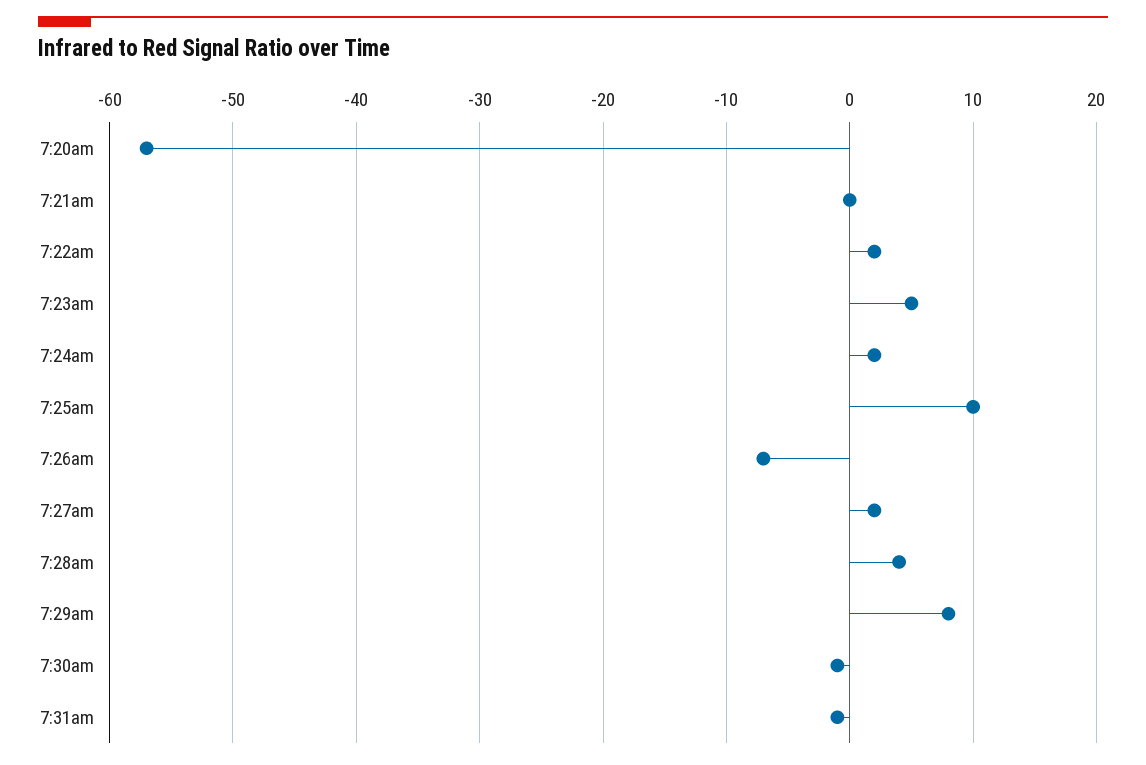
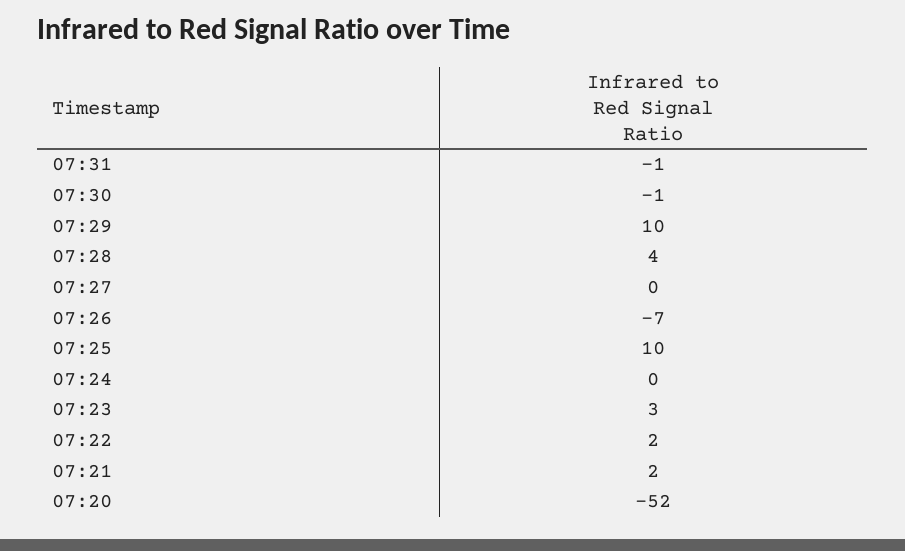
7:20am: -57 -> -52
7:21am: 0 -> 2
7:23am: 5 -> 3
7:24am: 2 -> 0
7:27am: 2 -> 0
7:29am: 8 -> 10

